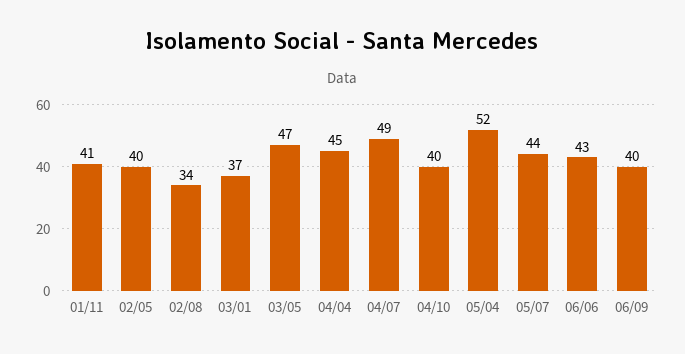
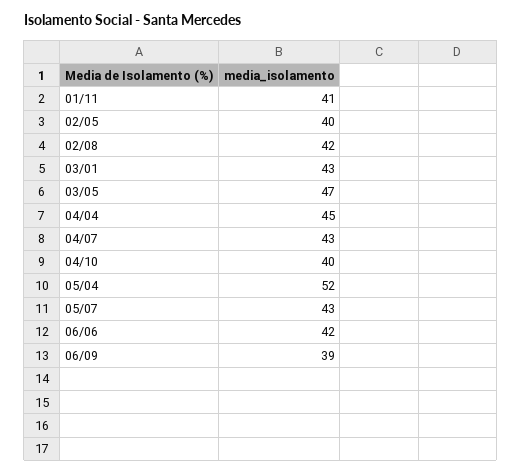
02/08: 34 -> 42
03/01: 37 -> 43
04/07: 49 -> 43
05/07: 44 -> 43
06/06: 43 -> 42
06/09: 40 -> 39

